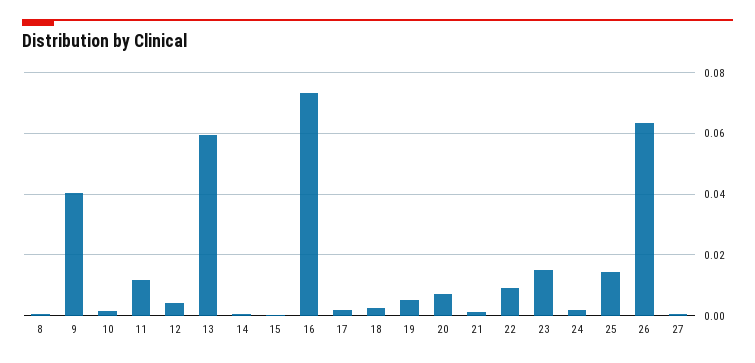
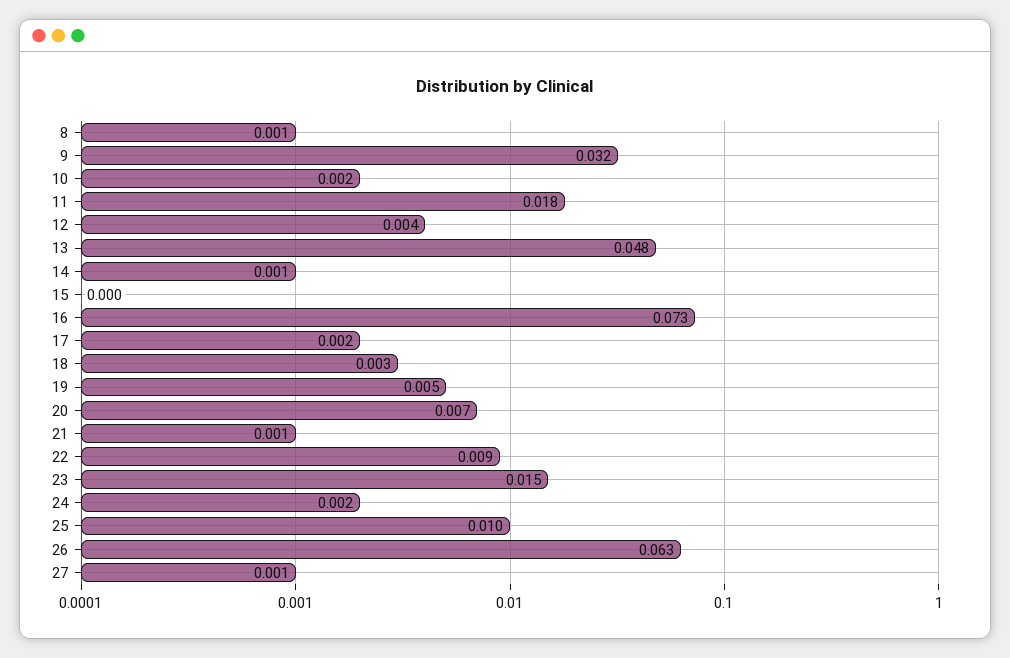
9: 0.04 -> 0.032
11: 0.012 -> 0.018
13: 0.06 -> 0.048
25: 0.014 -> 0.01

